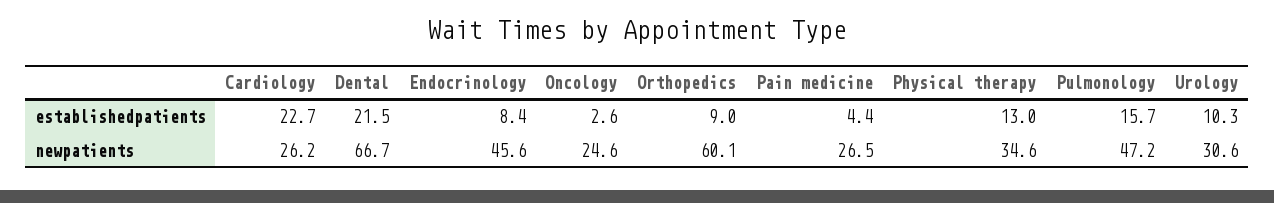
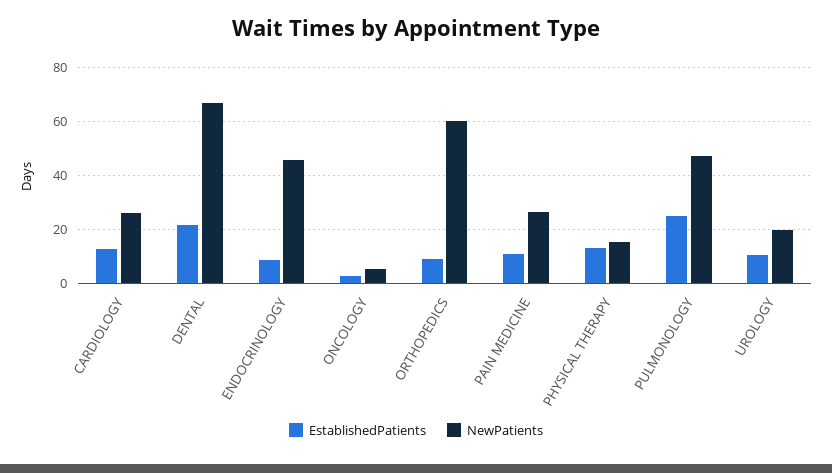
establishedpatients, Cardiology: 22.7 -> 12.5
establishedpatients, Pain medicine: 4.4 -> 10
establishedpatients, Pulmonology: 15.7 -> 25
newpatients, Oncology: 24.6 -> 5
newpatients, Physical therapy: 34.6 -> 15
newpatients, Urology: 30.6 -> 20

